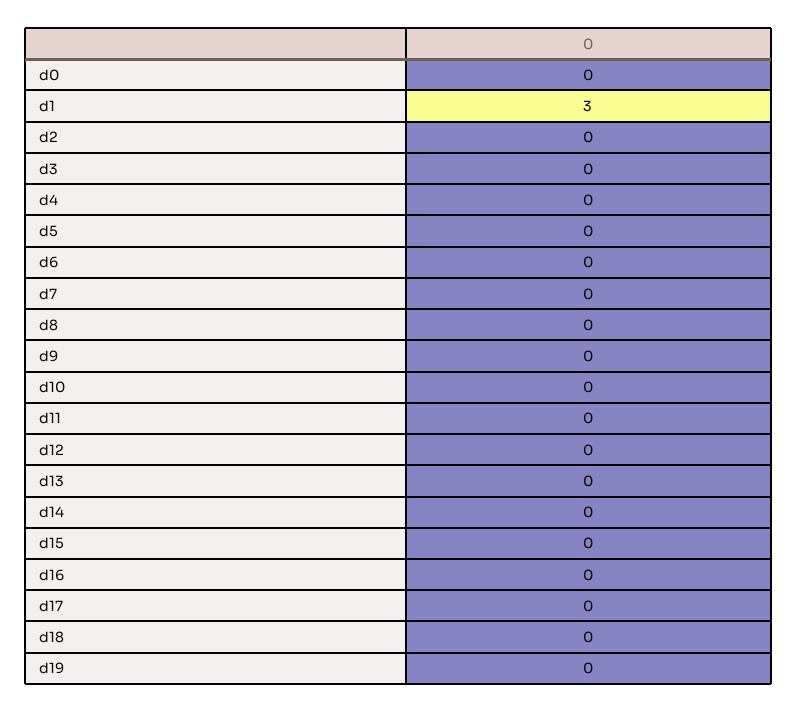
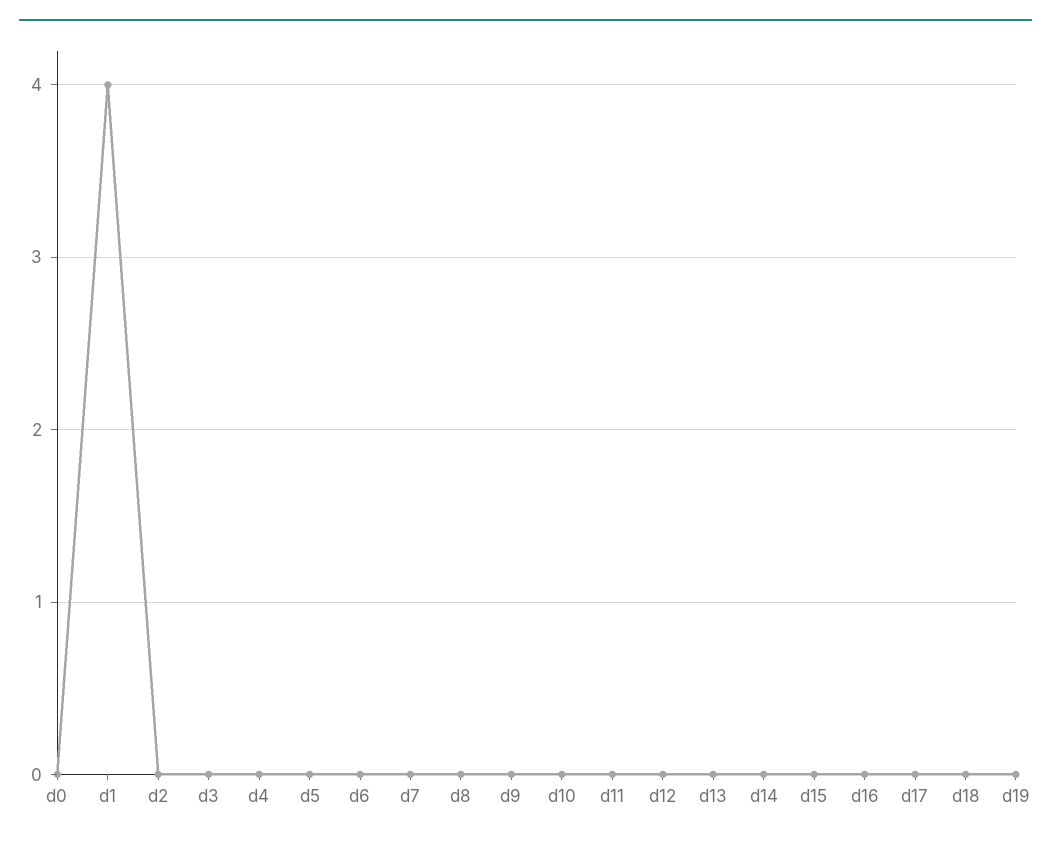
d1: 3 -> 4

